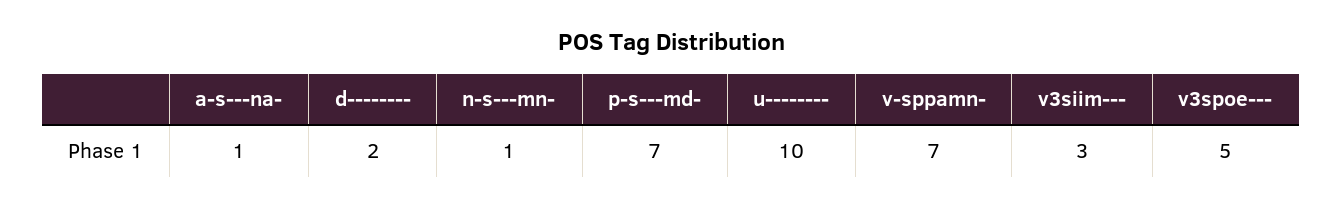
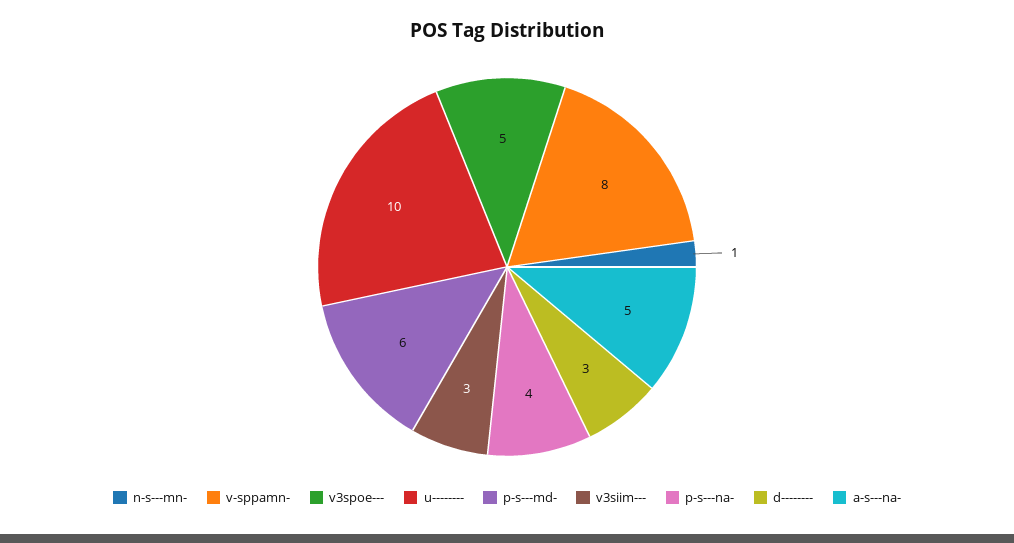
a-s---na-: 1 -> 5
d--------: 2 -> 3
p-s---md-: 7 -> 6
v-sppamn-: 7 -> 8
p-s---na-: none -> 4

